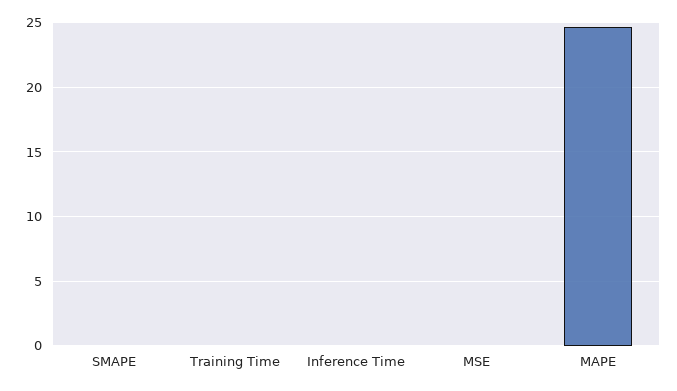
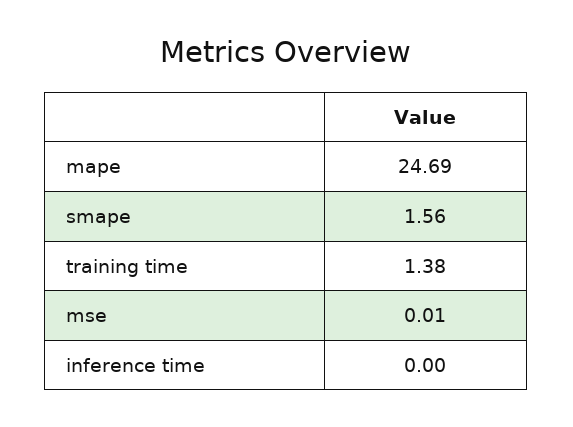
SMAPE: 0 -> 1.56
Training Time: 0 -> 1.38

